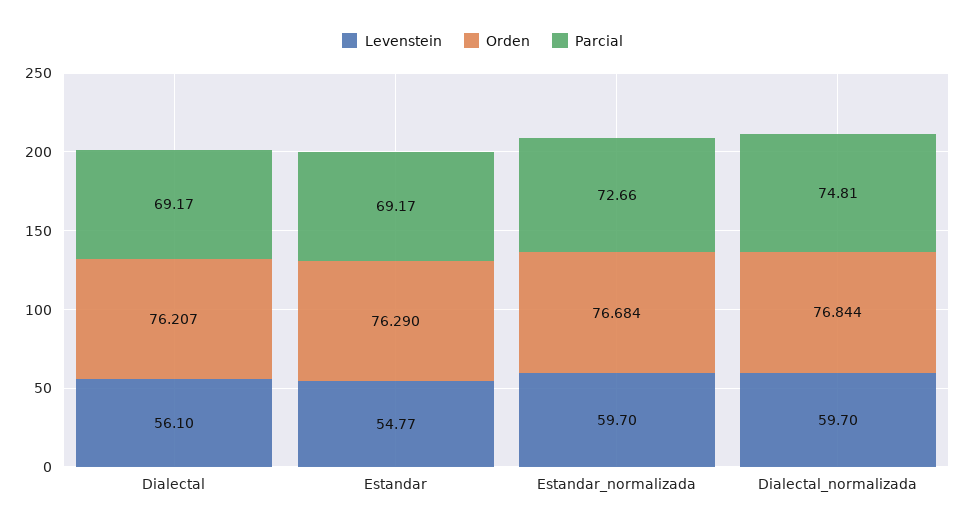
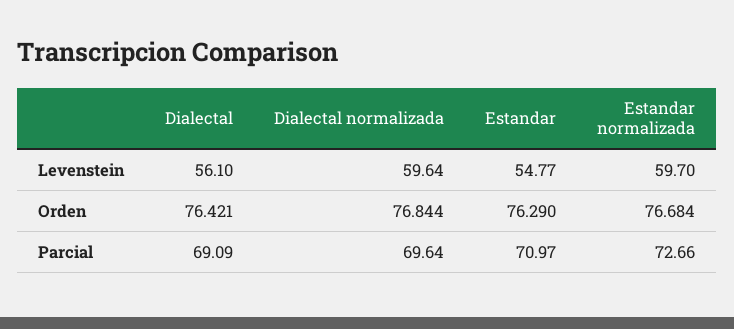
Orden, Dialectal: 76.207 -> 76.421
Parcial, Dialectal: 69.17 -> 69.09
Parcial, Estandar: 69.17 -> 70.97
Levenstein, Dialectal_normalizada: 59.7 -> 59.64
Parcial, Dialectal_normalizada: 74.81 -> 69.64

